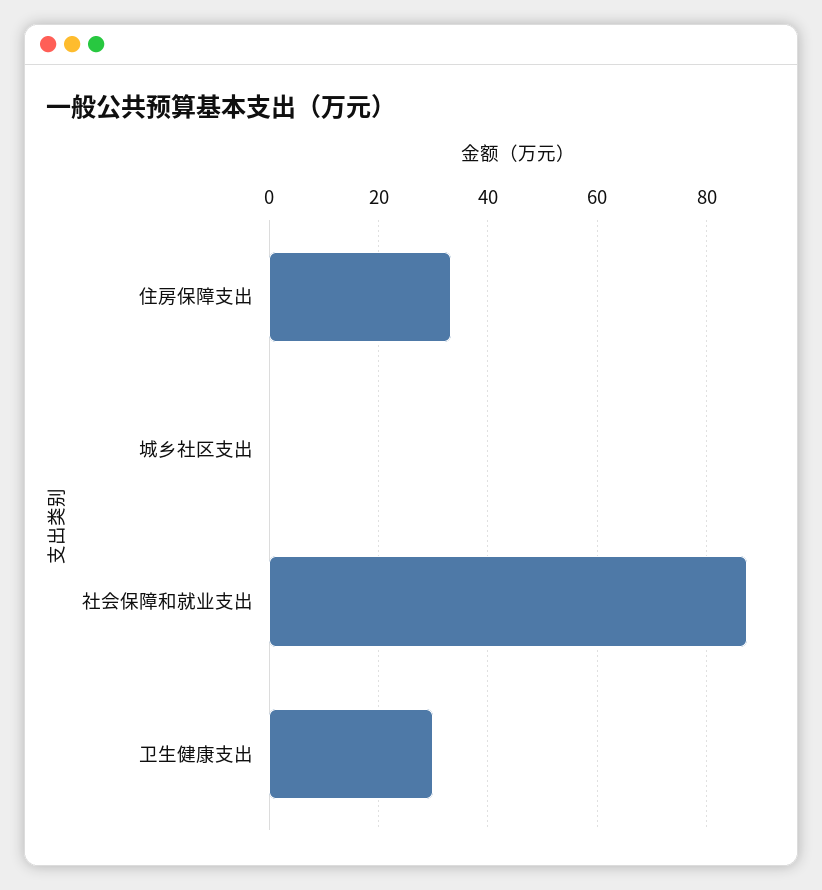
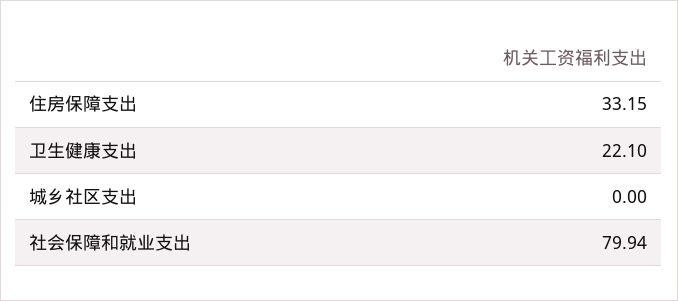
社会保障和就业支出: 88 -> 79.94
卫生健康支出: 30 -> 22.1

